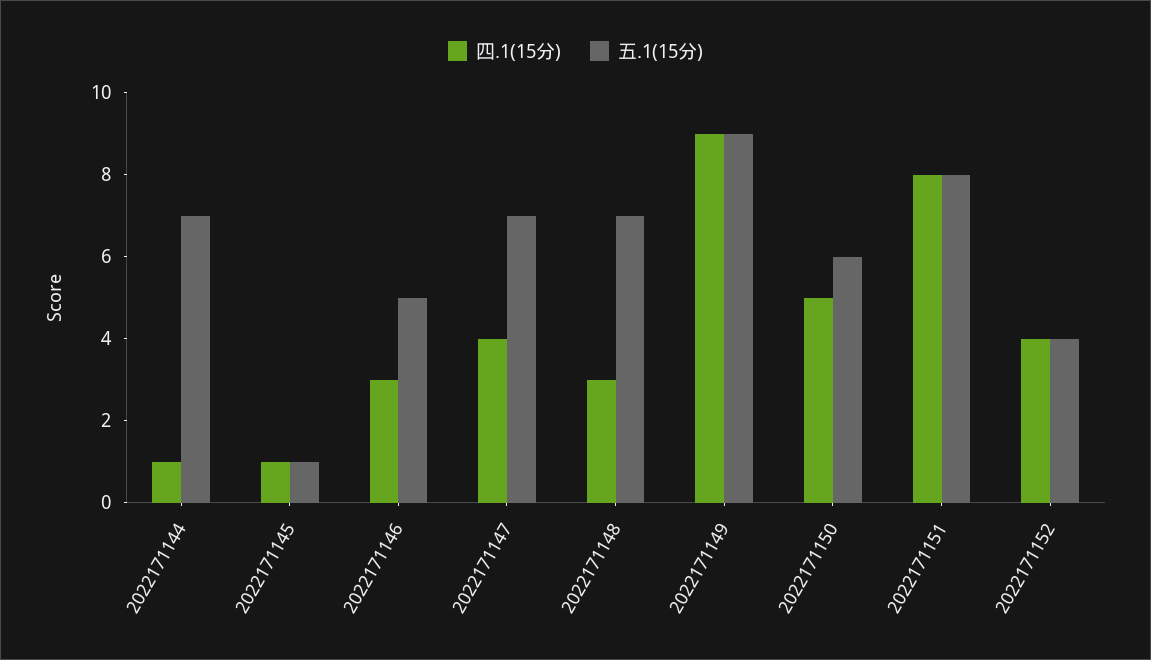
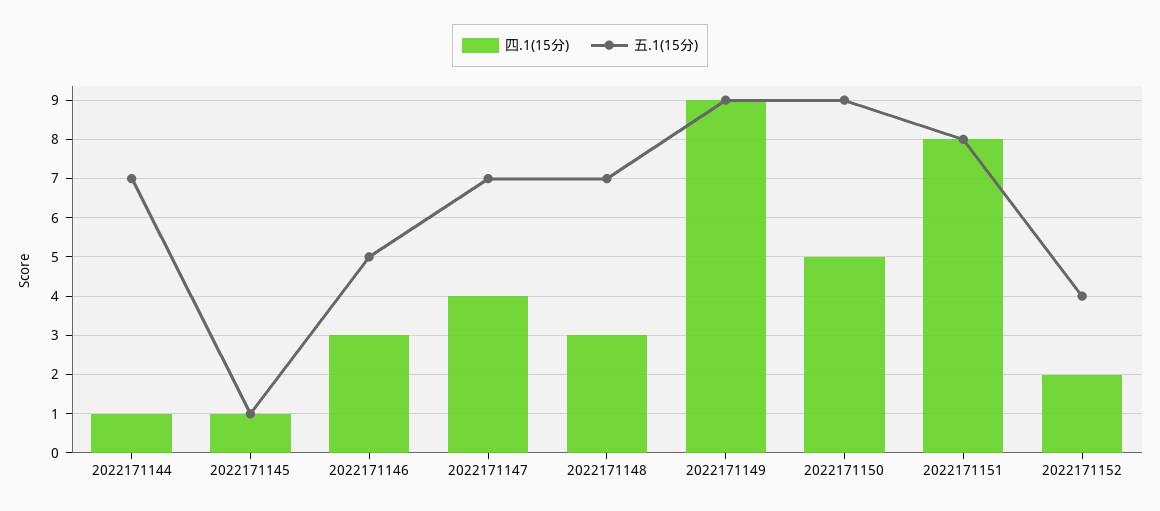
五.1(15分), 2022171150: 6 -> 9
四.1(15分), 2022171152: 4 -> 2

